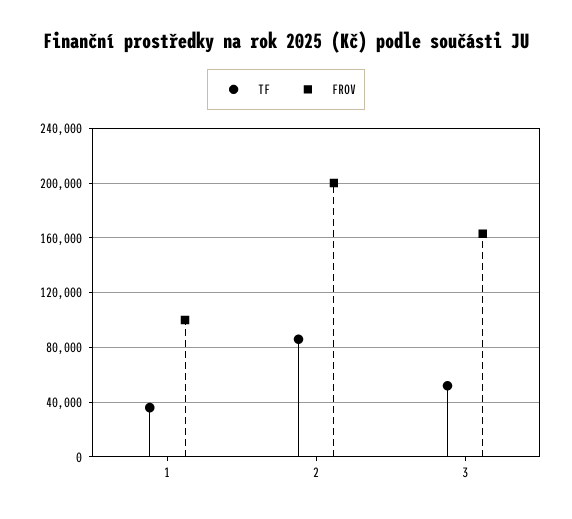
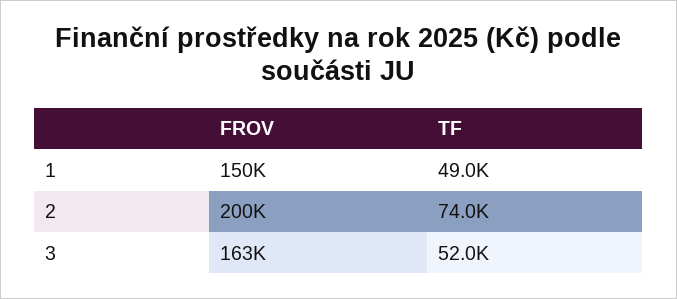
TF, 1: 35000 -> 49000
FROV, 1: 100000 -> 150000
TF, 2: 85000 -> 74000

